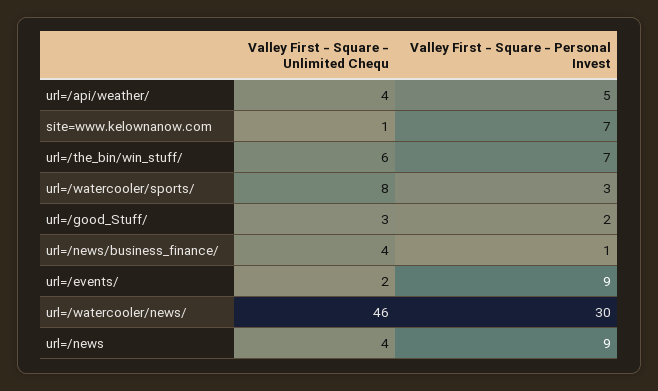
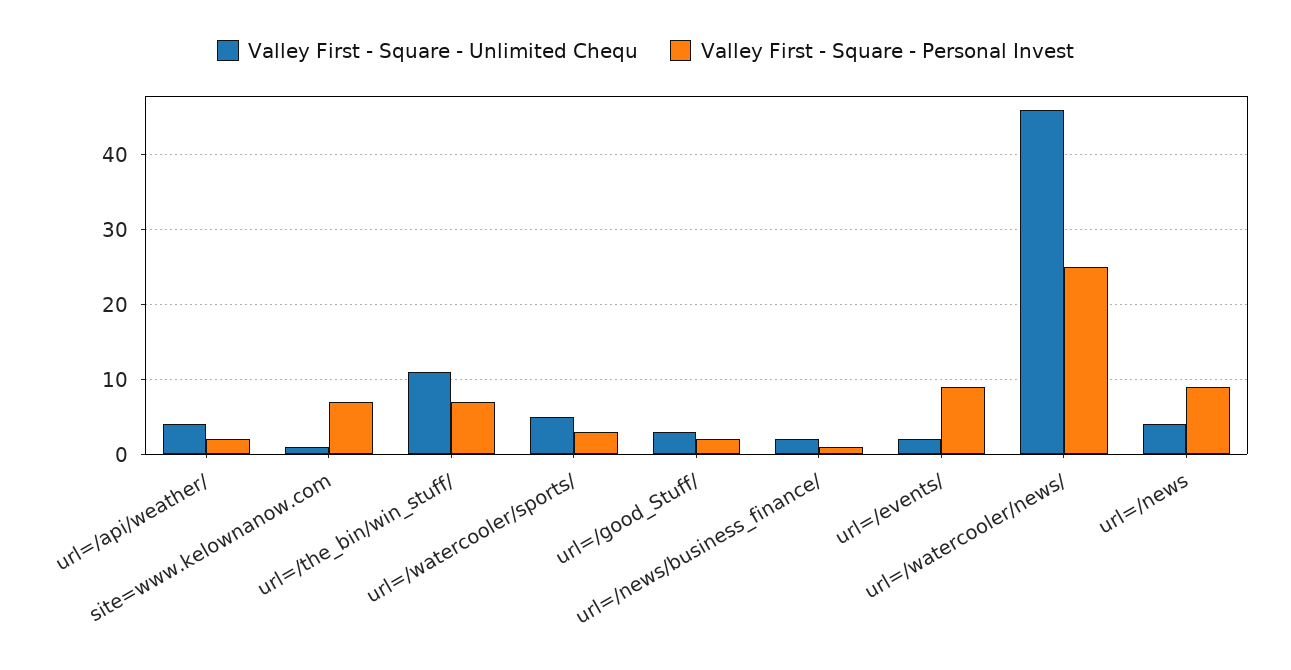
Valley First - Square - Personal Invest, url=/api/weather/: 5 -> 2
Valley First - Square - Unlimited Chequ, url=/the_bin/win_stuff/: 6 -> 11
Valley First - Square - Unlimited Chequ, url=/watercooler/sports/: 8 -> 5
Valley First - Square - Unlimited Chequ, url=/news/business_finance/: 4 -> 2
Valley First - Square - Personal Invest, url=/watercooler/news/: 30 -> 25

